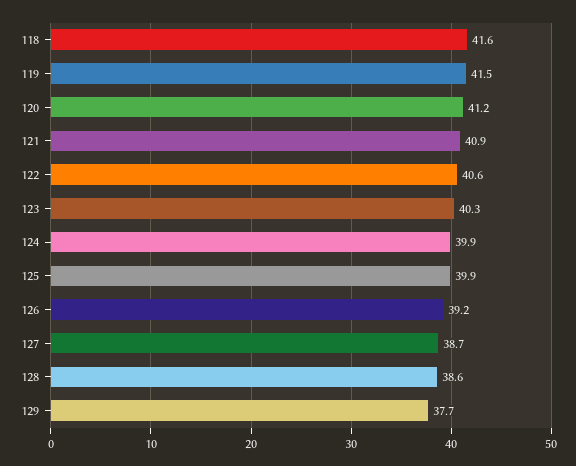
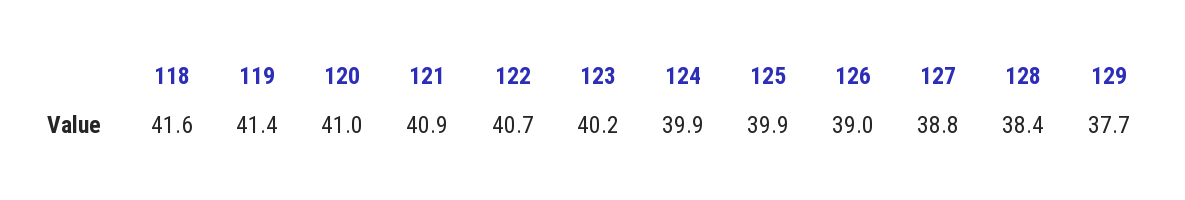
119: 41.5 -> 41.4
120: 41.2 -> 41
122: 40.6 -> 40.7
123: 40.3 -> 40.2
126: 39.2 -> 39
127: 38.7 -> 38.8
128: 38.6 -> 38.4

